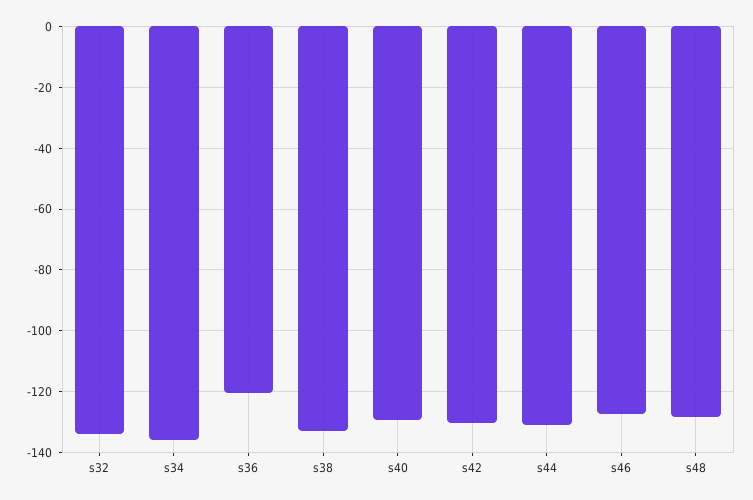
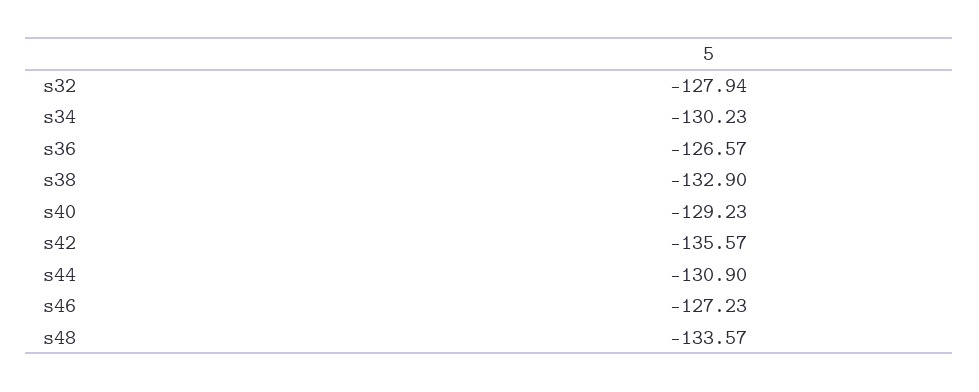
s32: -134 -> -127.94
s34: -136 -> -130.23
s36: -120 -> -126.57
s42: -130 -> -135.57
s48: -128 -> -133.57

